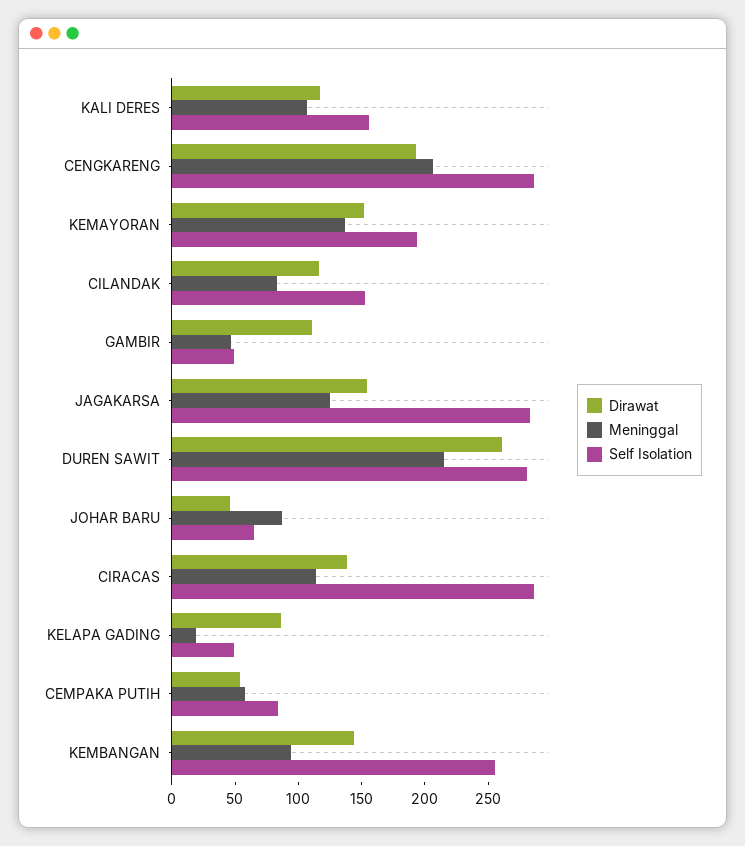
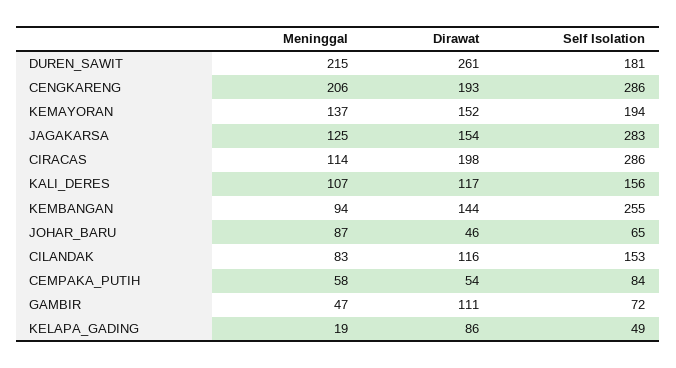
Self Isolation, GAMBIR: 50 -> 72
Self Isolation, DUREN SAWIT: 280 -> 181
Dirawat, CIRACAS: 140 -> 198

